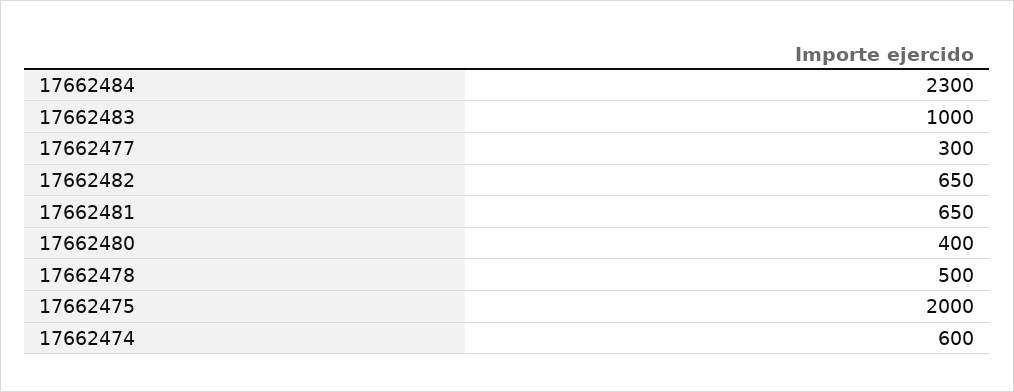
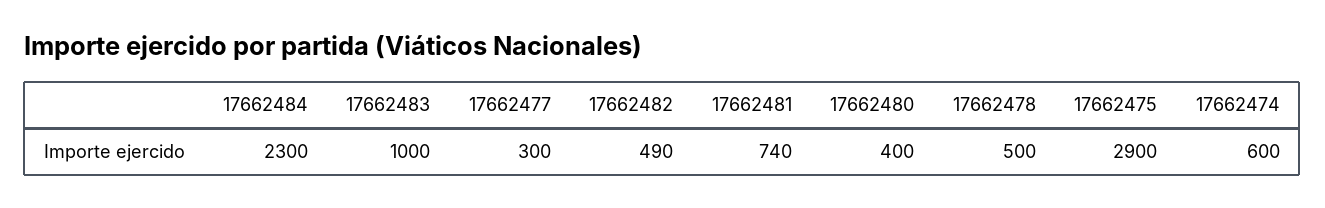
17662482: 650 -> 490
17662481: 650 -> 740
17662475: 2000 -> 2900

